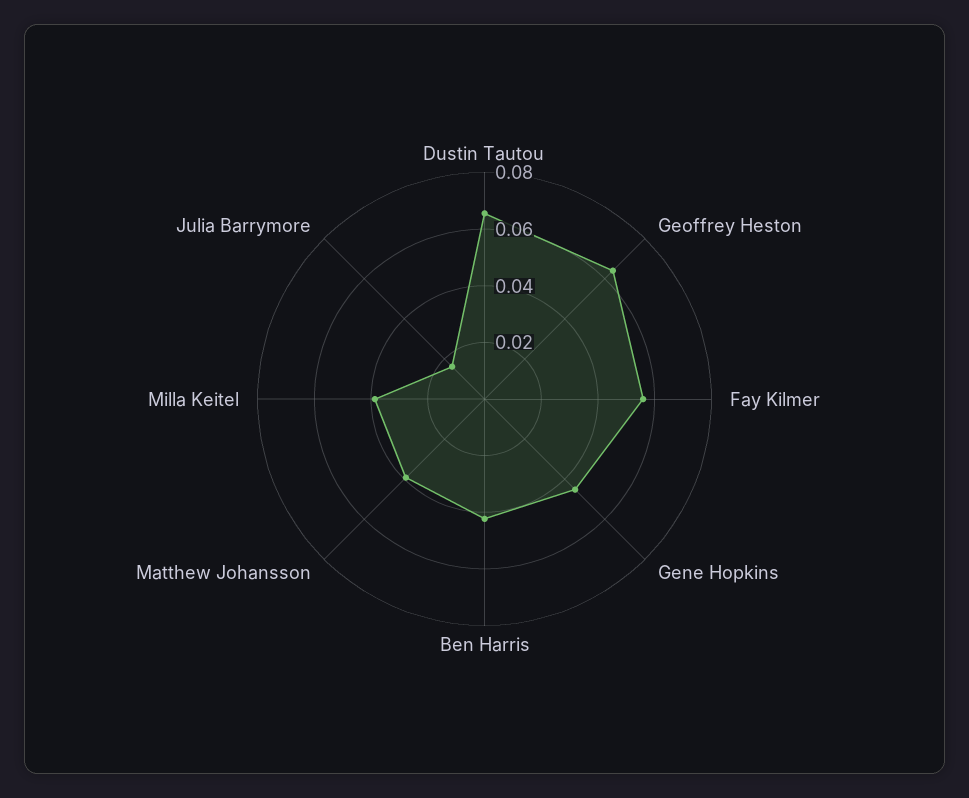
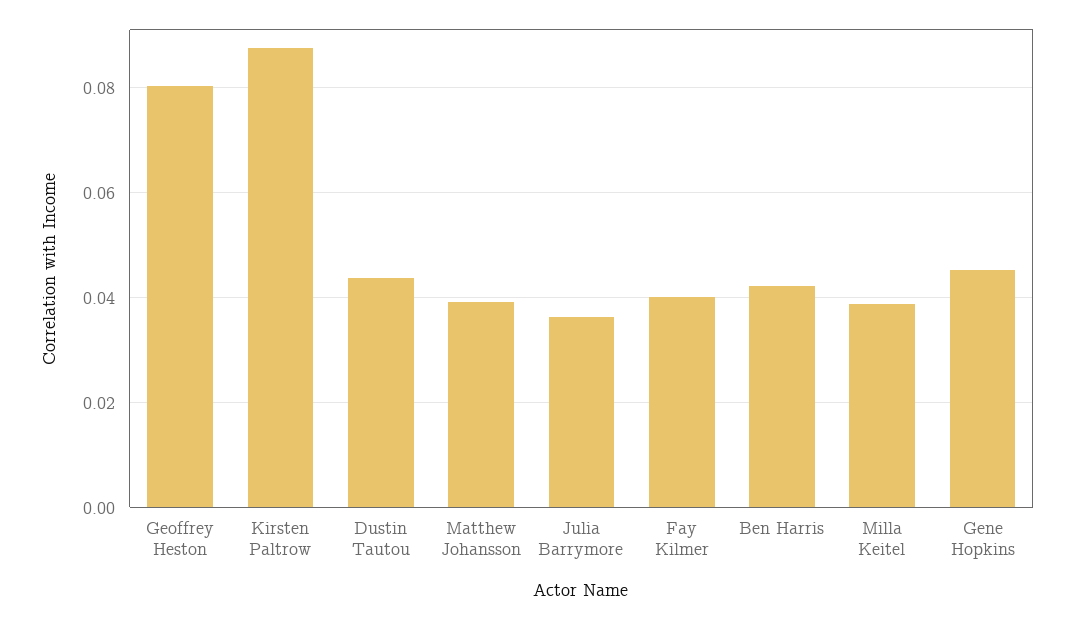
Dustin Tautou: 0.065 -> 0.044
Geoffrey Heston: 0.065 -> 0.08
Fay Kilmer: 0.055 -> 0.04
Julia Barrymore: 0.015 -> 0.036
Kirsten Paltrow: none -> 0.088

